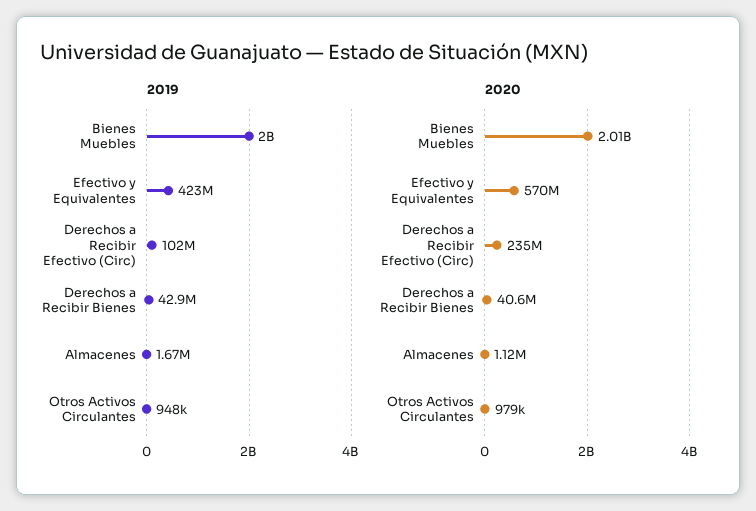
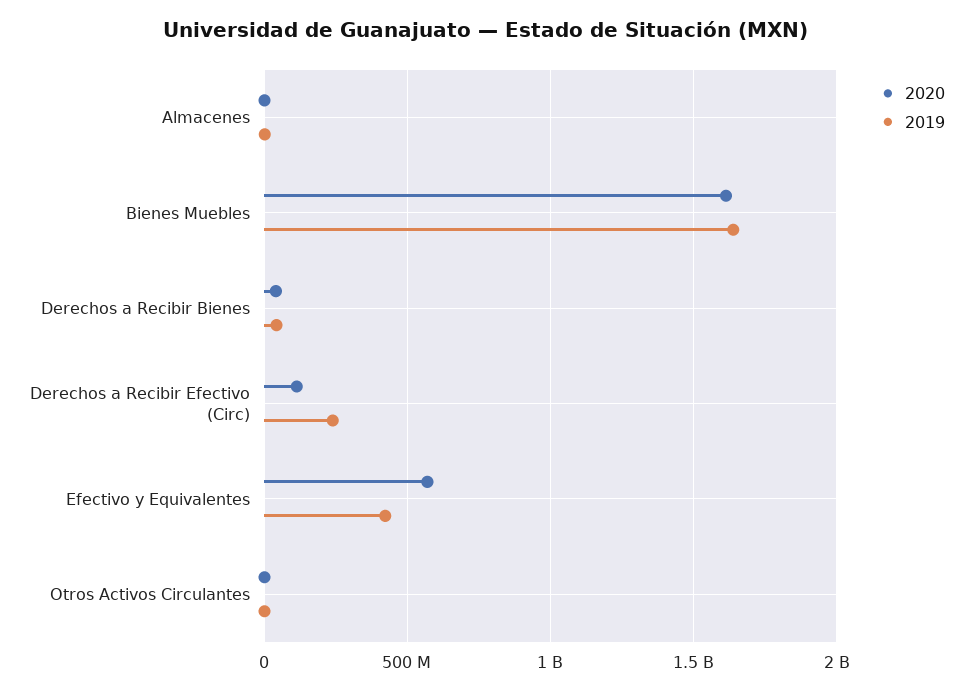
2019, Bienes Muebles: 2000000000 -> 1650000000
2019, Derechos a Recibir Efectivo (Circ): 102000000 -> 250000000
2020, Bienes Muebles: 2010000000 -> 1600000000
2020, Derechos a Recibir Efectivo (Circ): 235000000 -> 100000000

